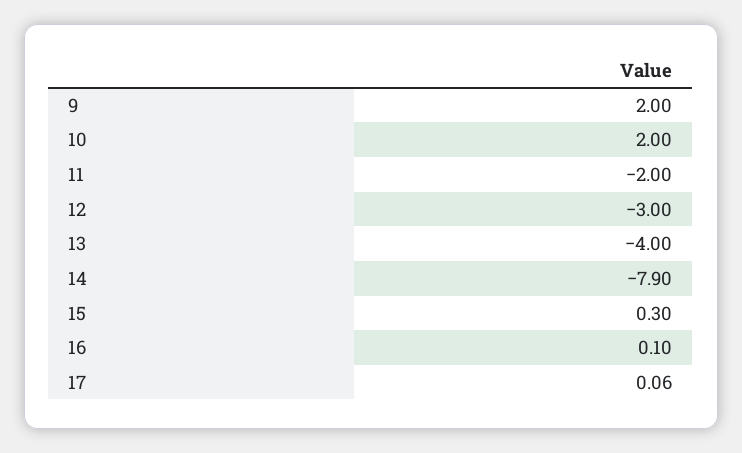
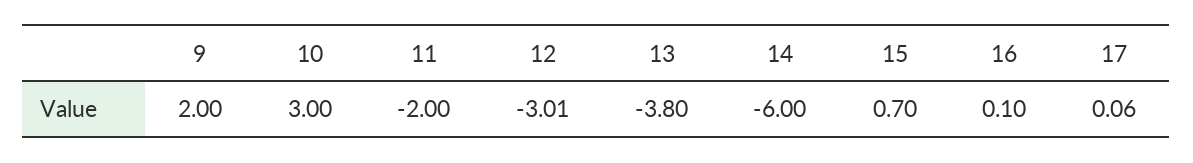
10: 2 -> 3
12: -3 -> -3.01
13: -4 -> -3.8
14: -7.9 -> -6
15: 0.3 -> 0.7

